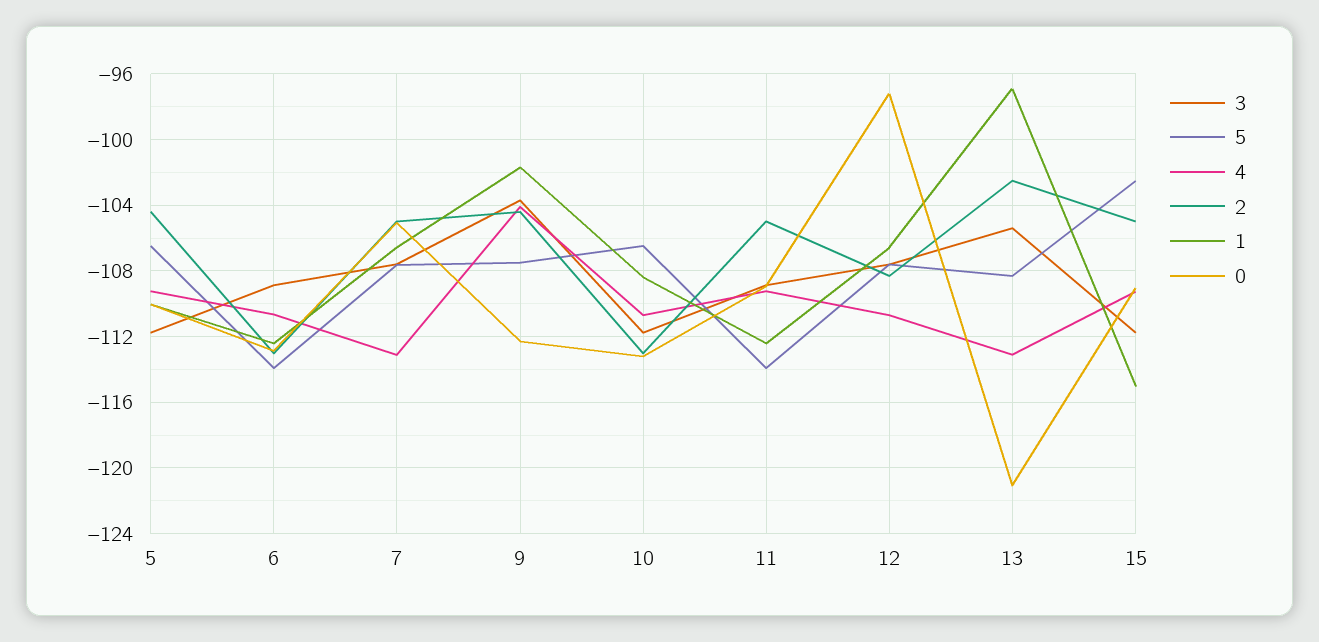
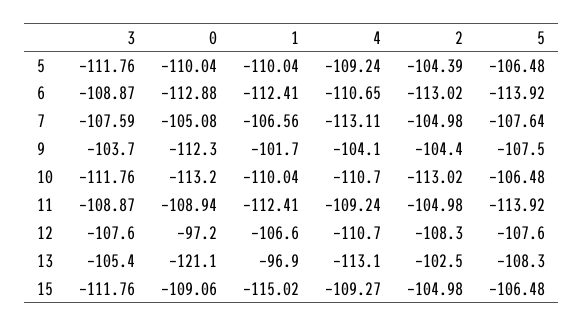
1, 10: -108.5 -> -110.04
5, 15: -102.5 -> -106.48

